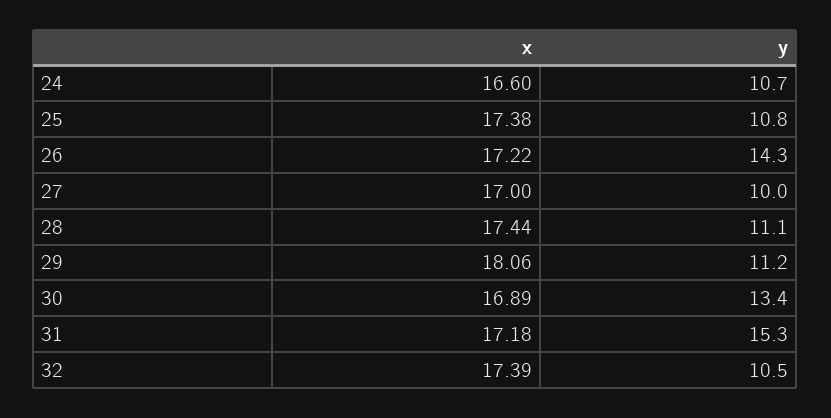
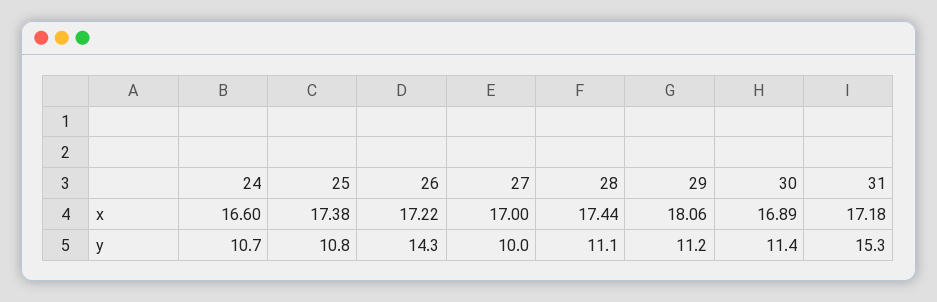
y, 30: 13.4 -> 11.4
x, 32: 17.39 -> none
y, 32: 10.5 -> none

